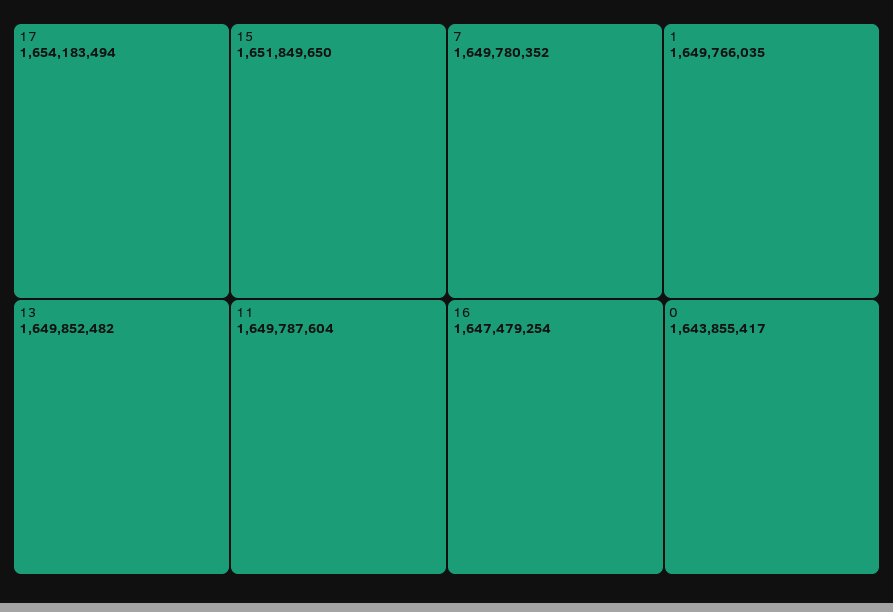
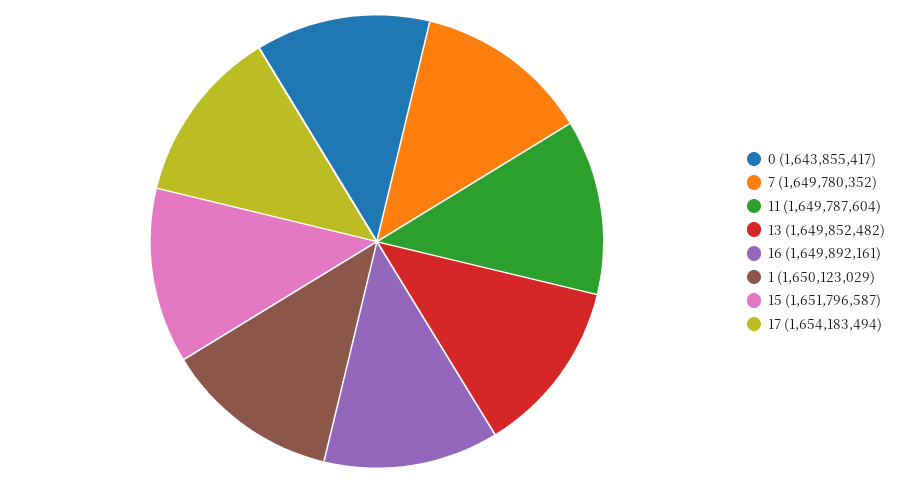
15: 1651849650 -> 1651796587
1: 1649766035 -> 1650123029
16: 1647479254 -> 1649892161

